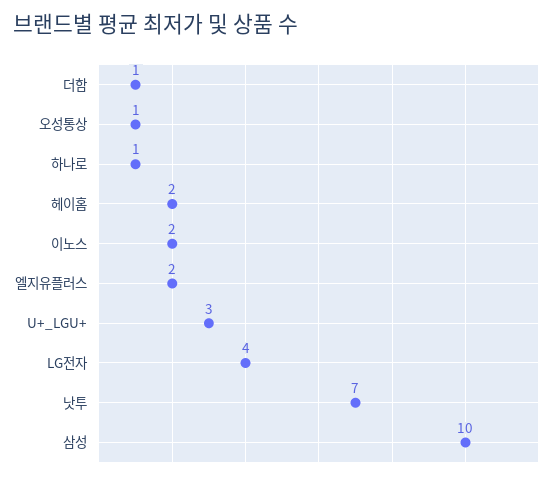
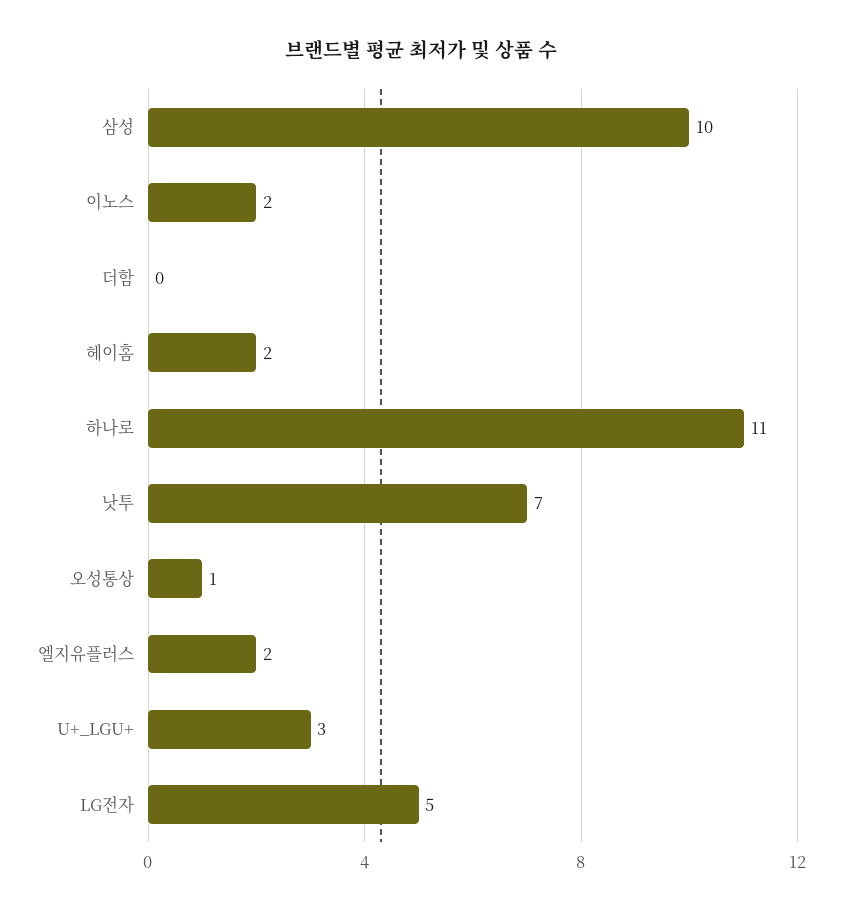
더함: 1 -> 0
하나로: 1 -> 11
LG전자: 4 -> 5

